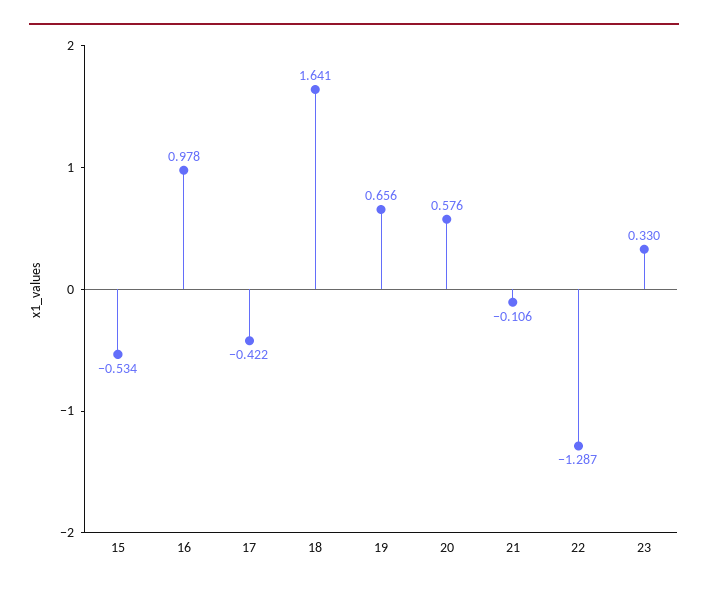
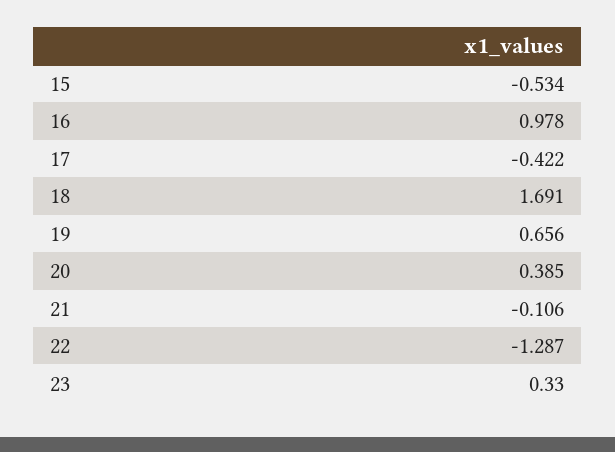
18: 1.641 -> 1.691
20: 0.576 -> 0.385

